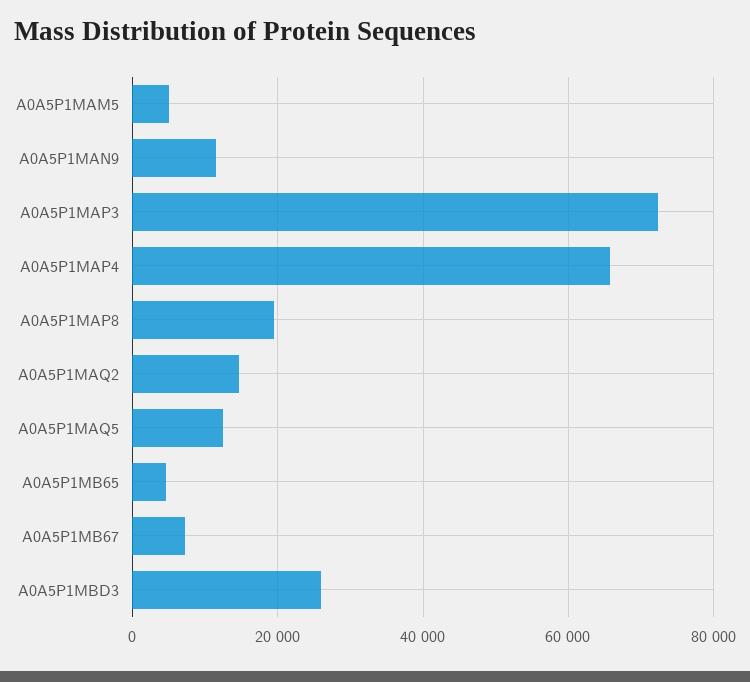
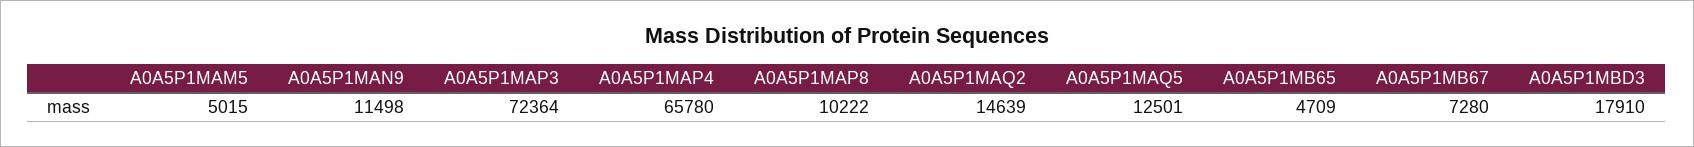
A0A5P1MAP8: 20000 -> 10222
A0A5P1MBD3: 26000 -> 17910

